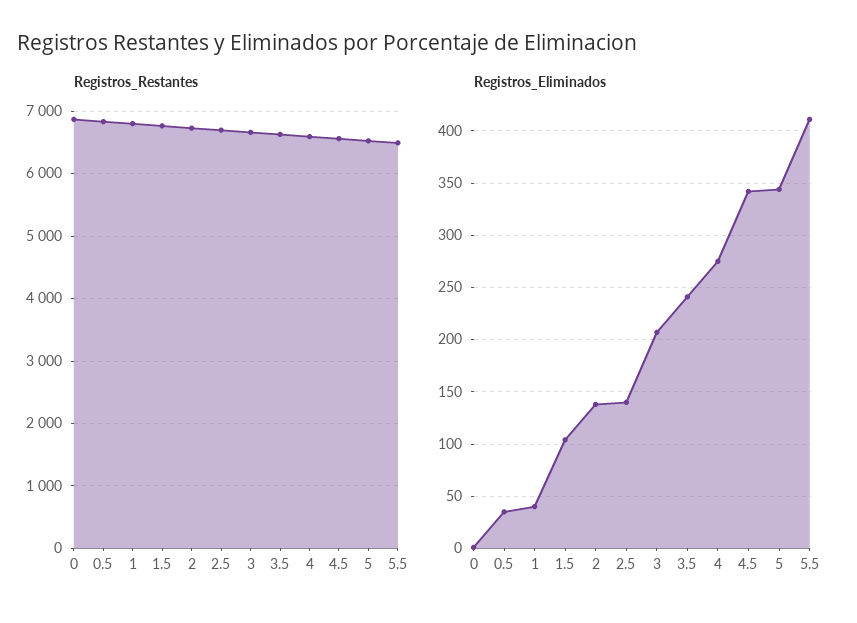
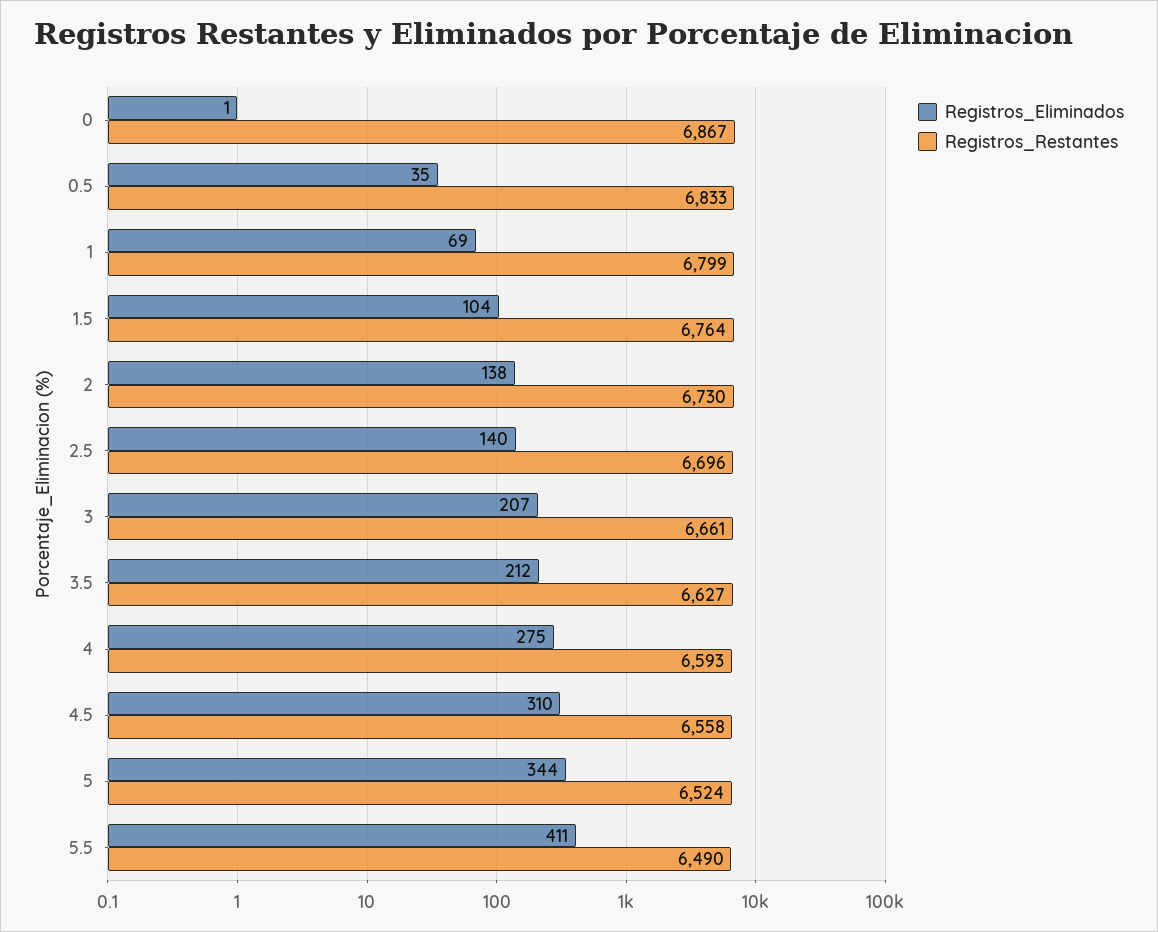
Registros_Eliminados, 1: 40 -> 69
Registros_Eliminados, 3.5: 240 -> 212
Registros_Eliminados, 4.5: 340 -> 310

